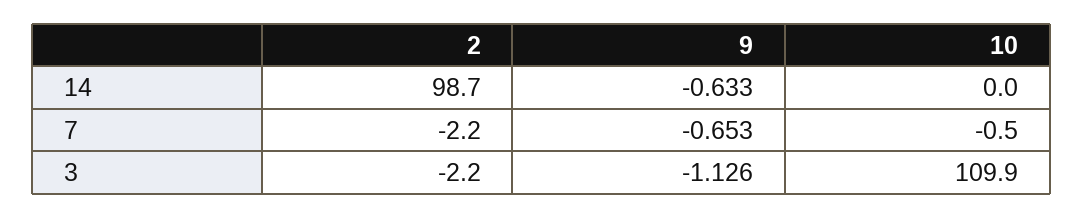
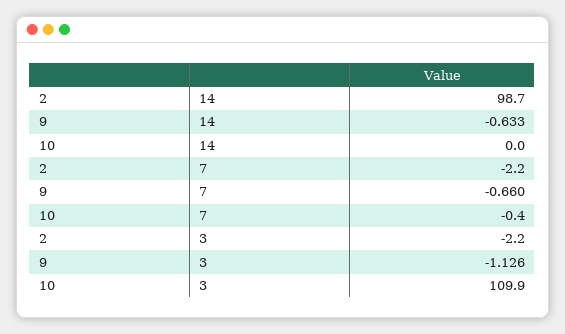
9, 7: -0.653 -> -0.66
10, 7: -0.5 -> -0.4

